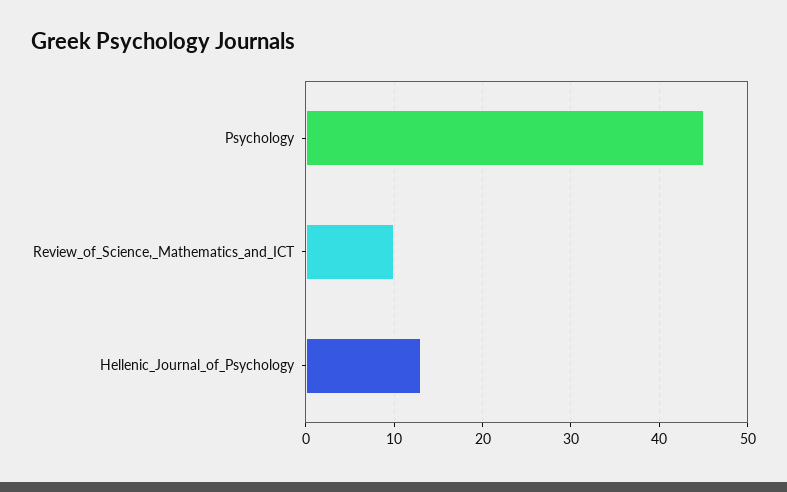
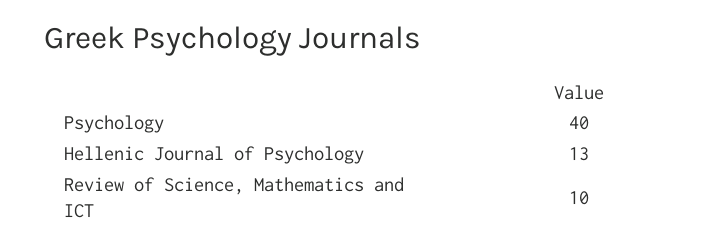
Psychology: 45 -> 40

